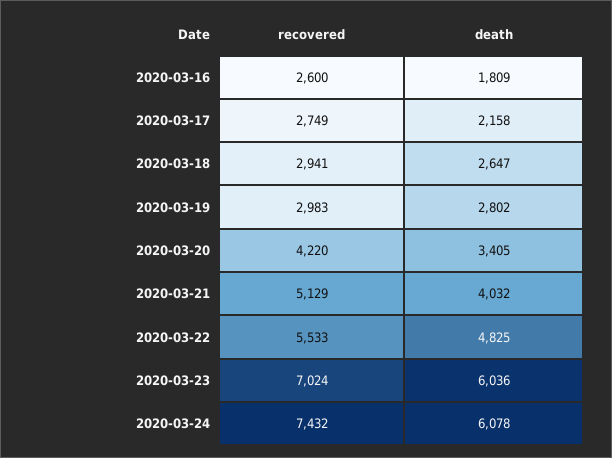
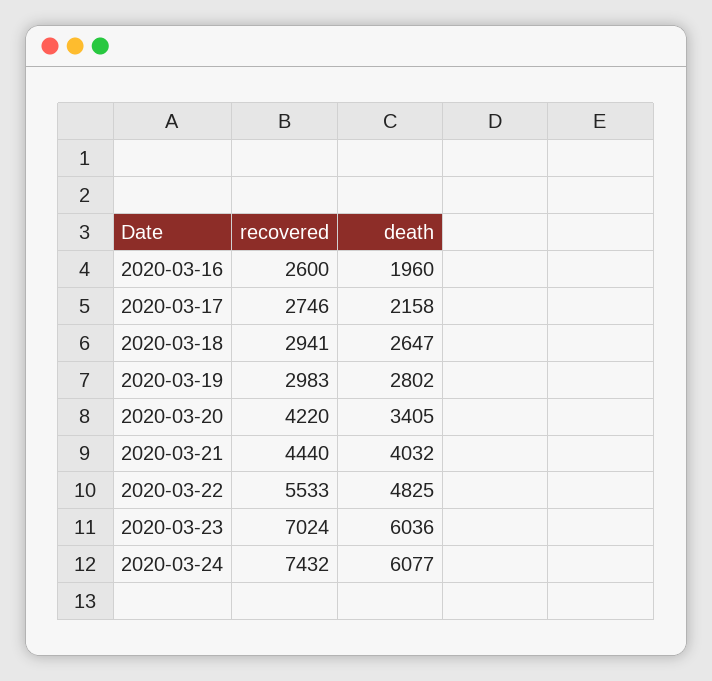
death, 2020-03-16: 1809 -> 1960
recovered, 2020-03-17: 2749 -> 2746
recovered, 2020-03-21: 5129 -> 4440
death, 2020-03-24: 6078 -> 6077

